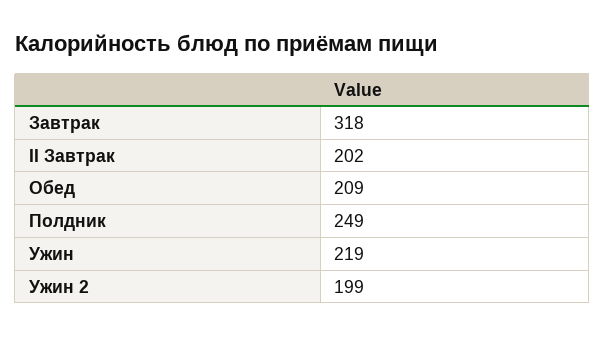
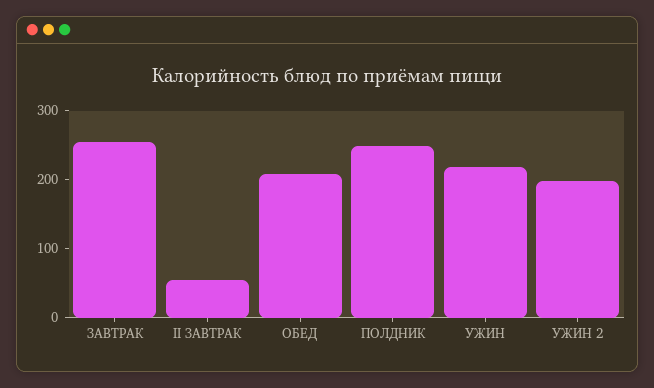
Завтрак: 318 -> 260
II Завтрак: 202 -> 60

